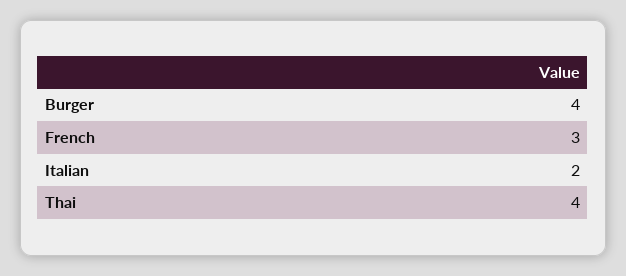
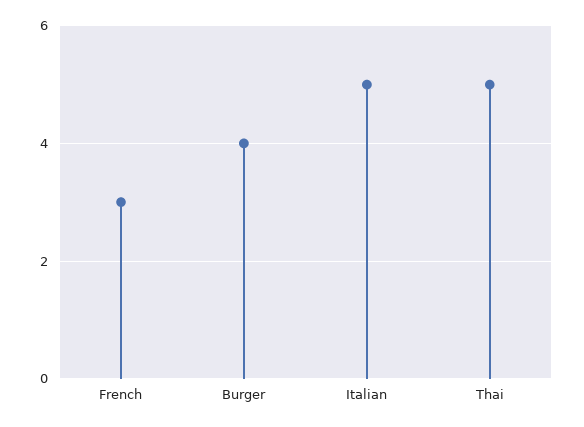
Italian: 2 -> 5
Thai: 4 -> 5

